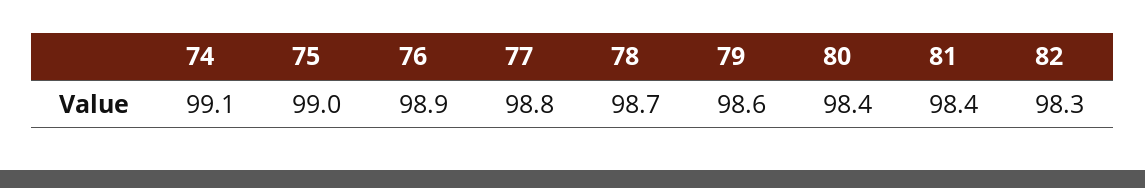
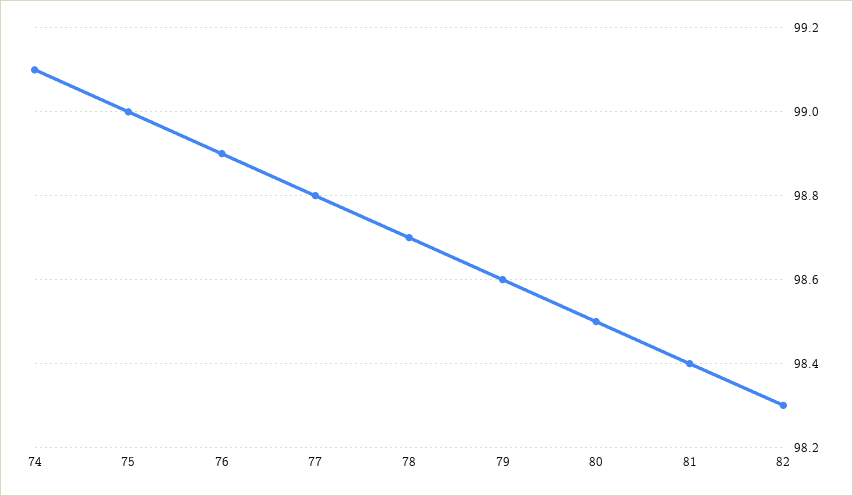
80: 98.4 -> 98.5

